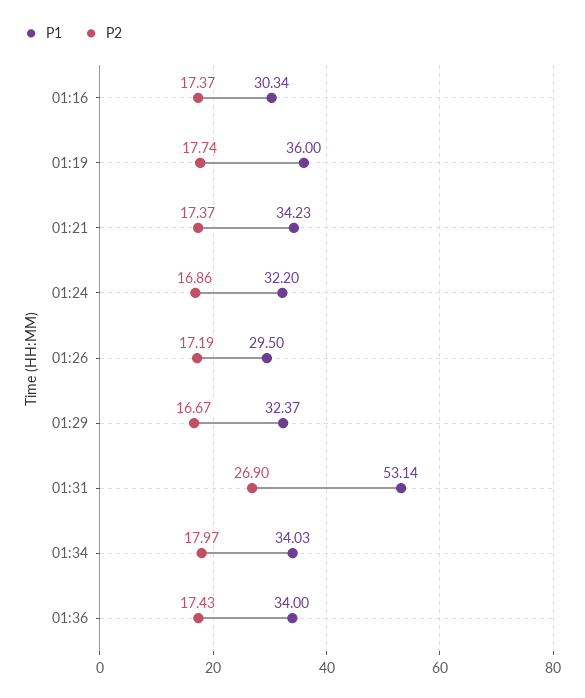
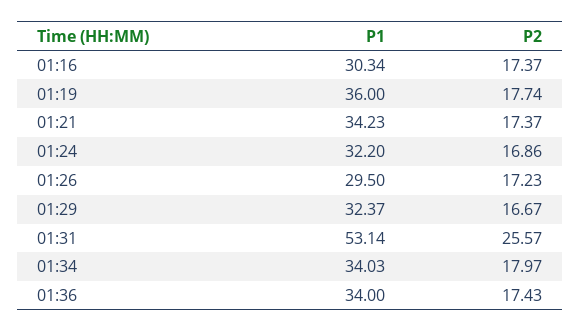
P2, 01:26: 17.19 -> 17.23
P2, 01:31: 26.9 -> 25.57

